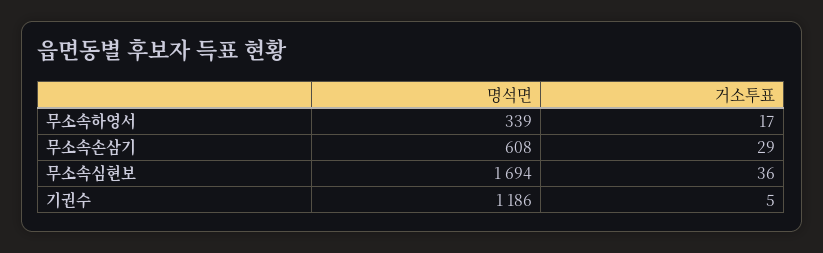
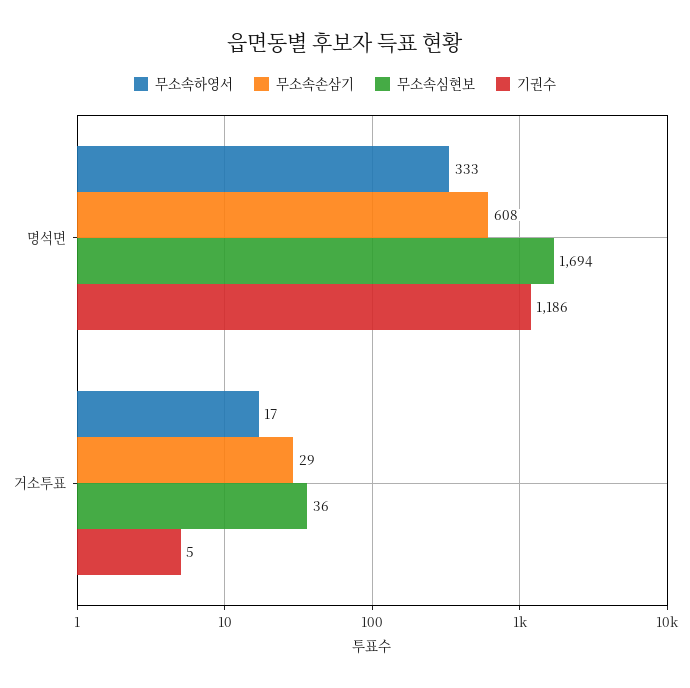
무소속하영서, 명석면: 339 -> 333

